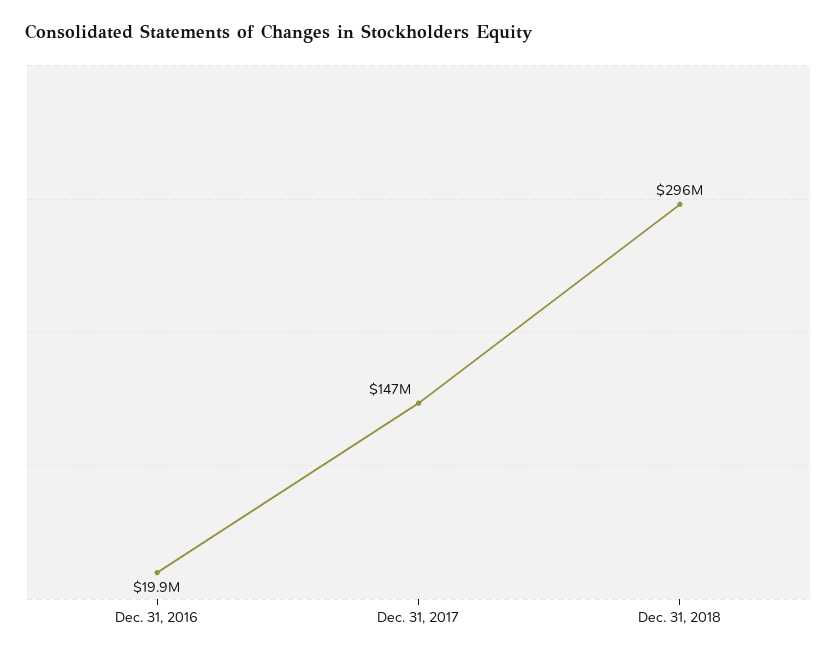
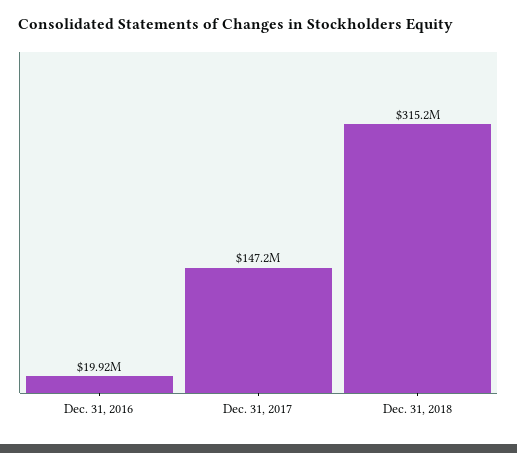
Dec. 31, 2018: 296000000 -> 315200000

